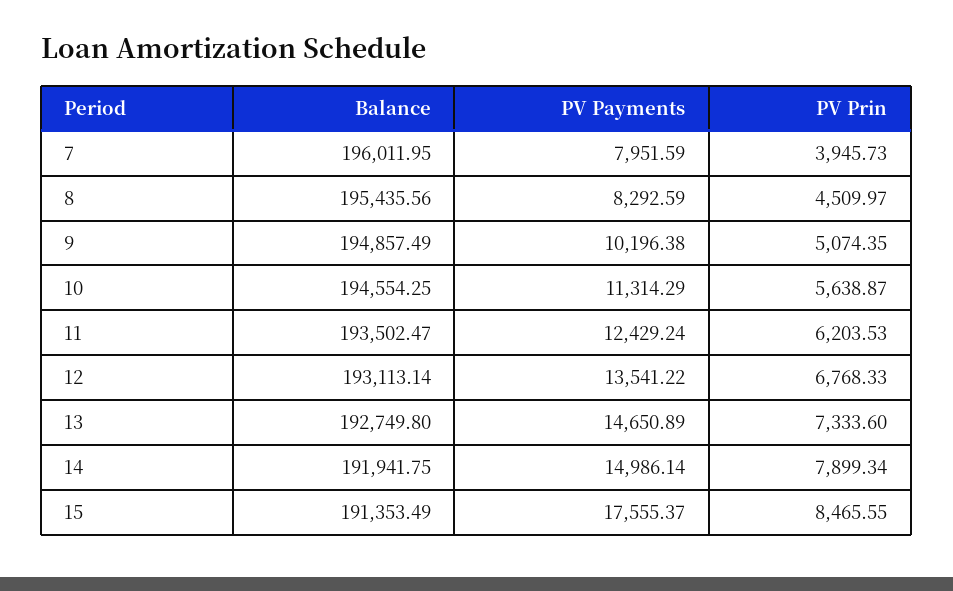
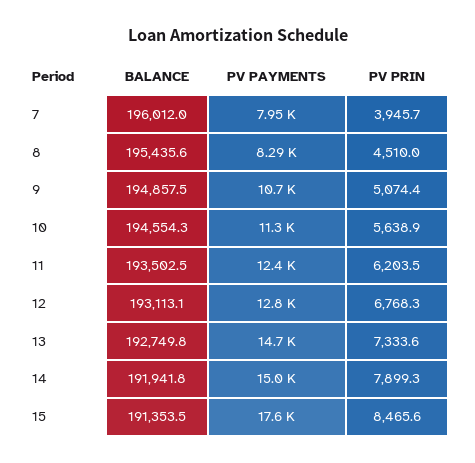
PV Payments, 9: 10196.38 -> 10700
PV Payments, 12: 13541.22 -> 12800

